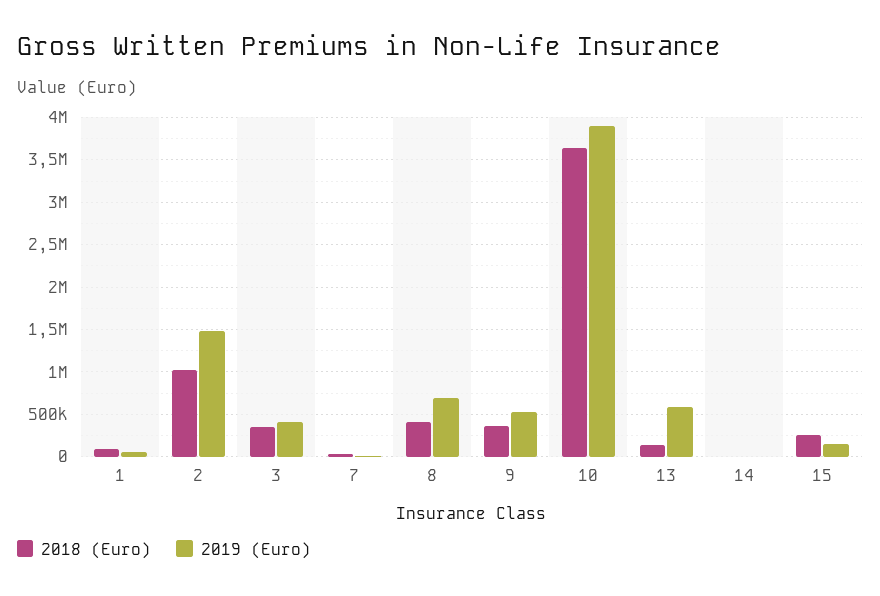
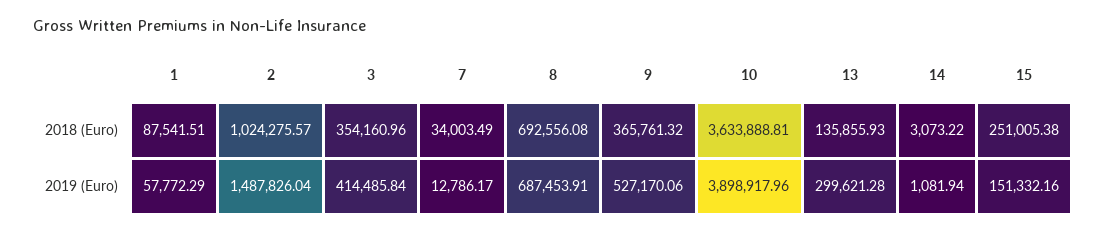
2018 (Euro), 8: 400000 -> 692556.08
2019 (Euro), 13: 600000 -> 299621.28

